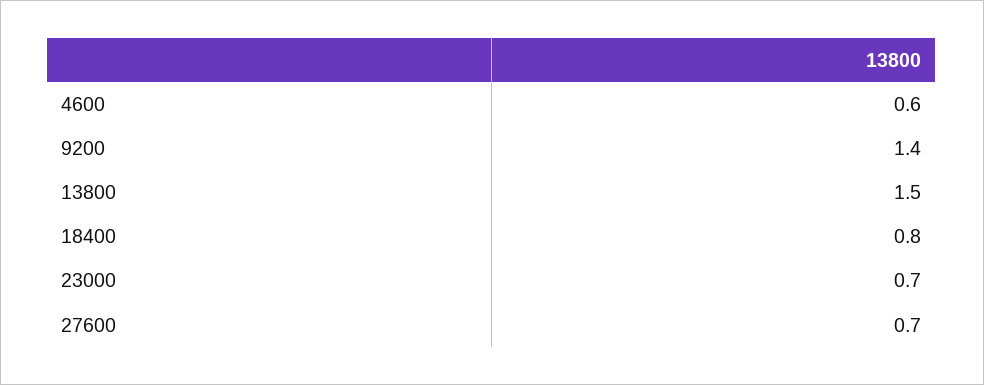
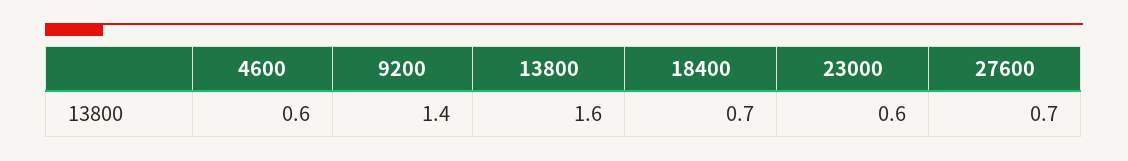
13800: 1.5 -> 1.6
18400: 0.8 -> 0.7
23000: 0.7 -> 0.6

